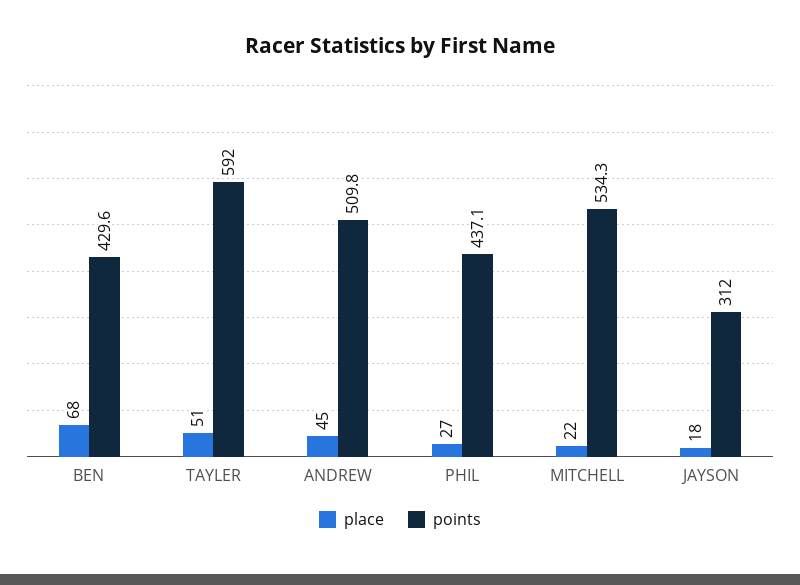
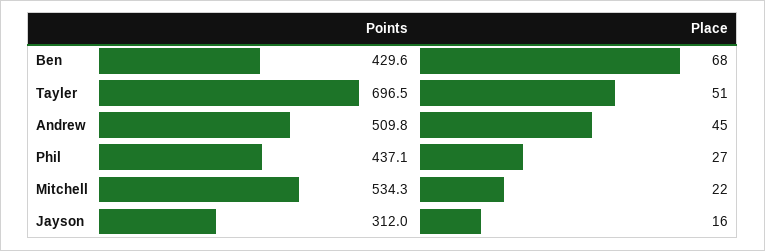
points, TAYLER: 592 -> 696.5
place, JAYSON: 18 -> 16

